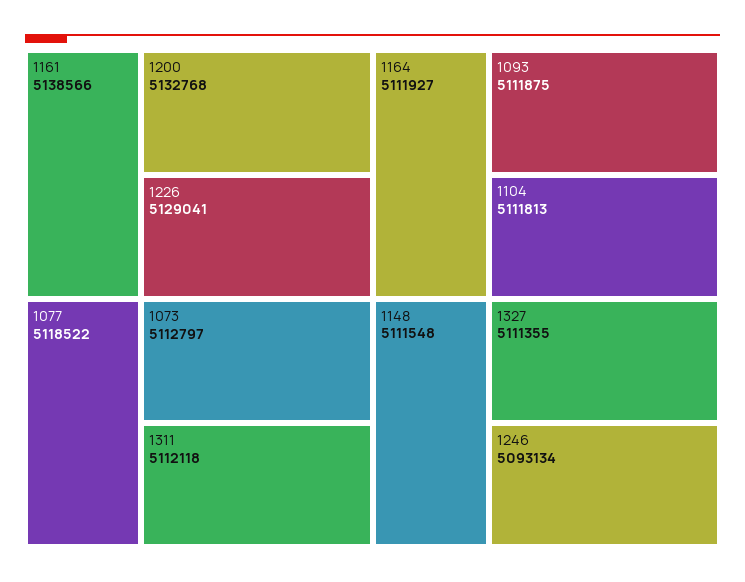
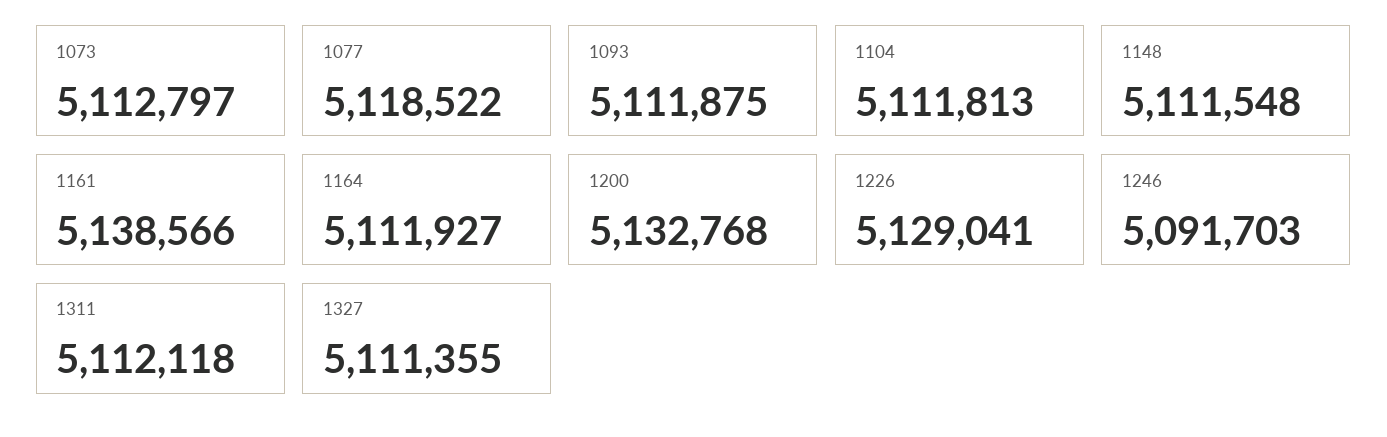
1246: 5093134 -> 5091703

